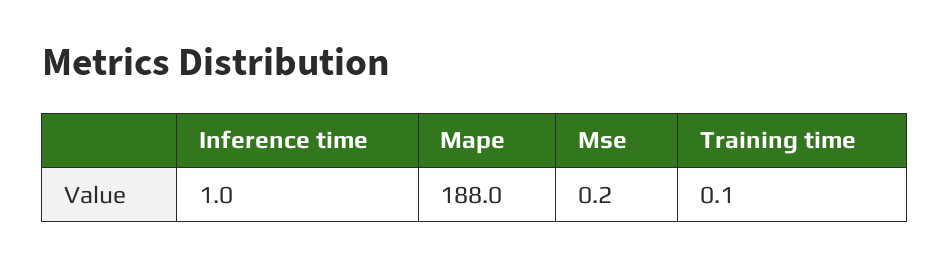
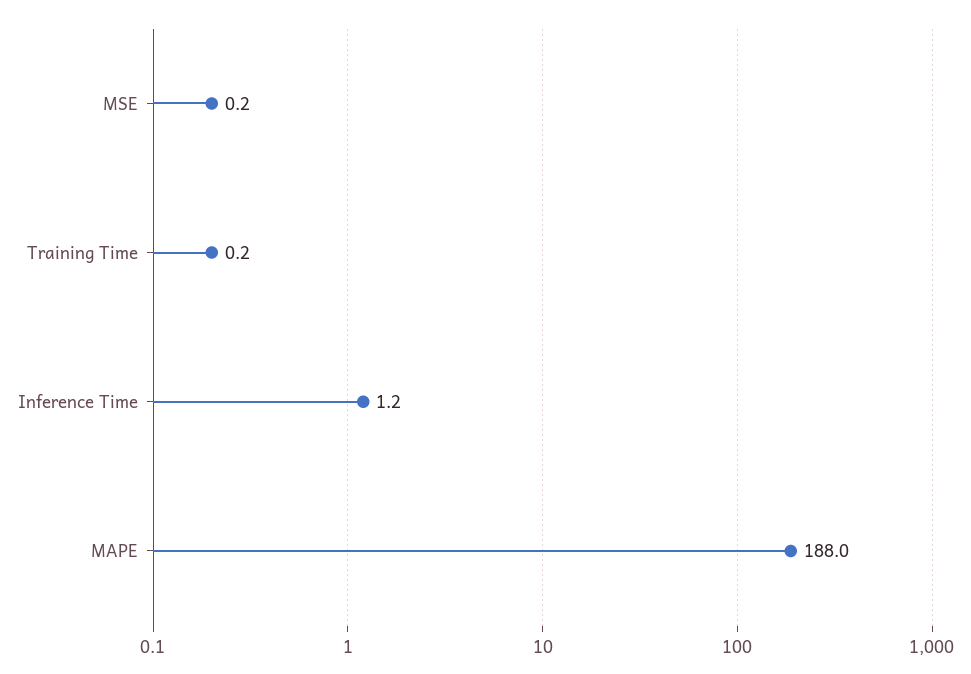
Inference time: 1 -> 1.2
Training time: 0.1 -> 0.2

